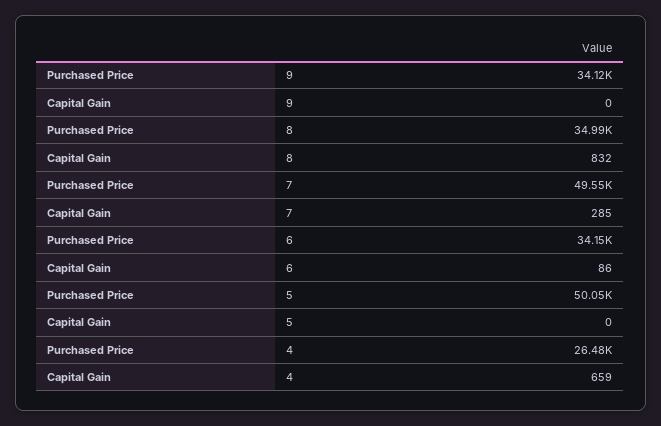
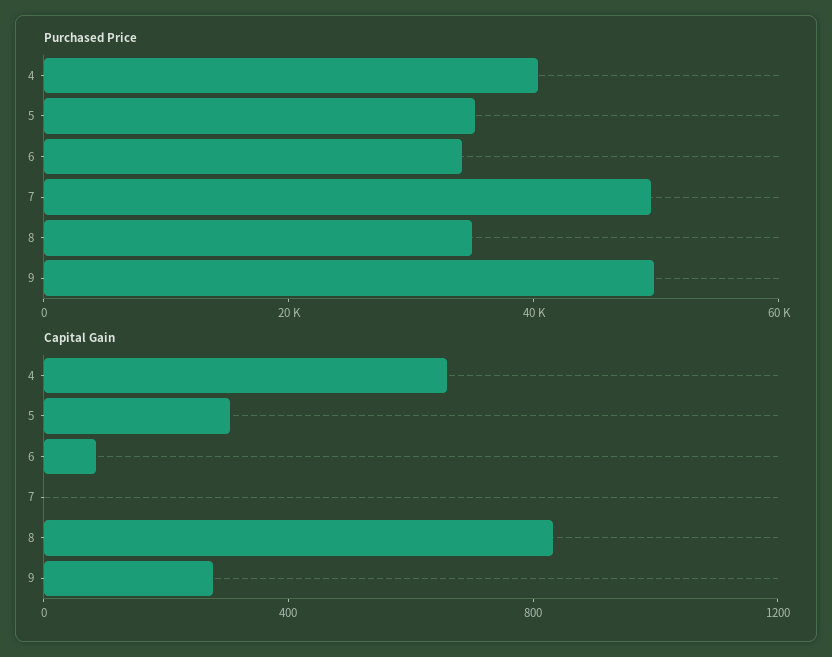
Purchased Price, 9: 34120 -> 50000
Capital Gain, 9: 0 -> 300
Capital Gain, 7: 285 -> 0
Purchased Price, 5: 50050 -> 35000
Capital Gain, 5: 0 -> 300
Purchased Price, 4: 26480 -> 40000

